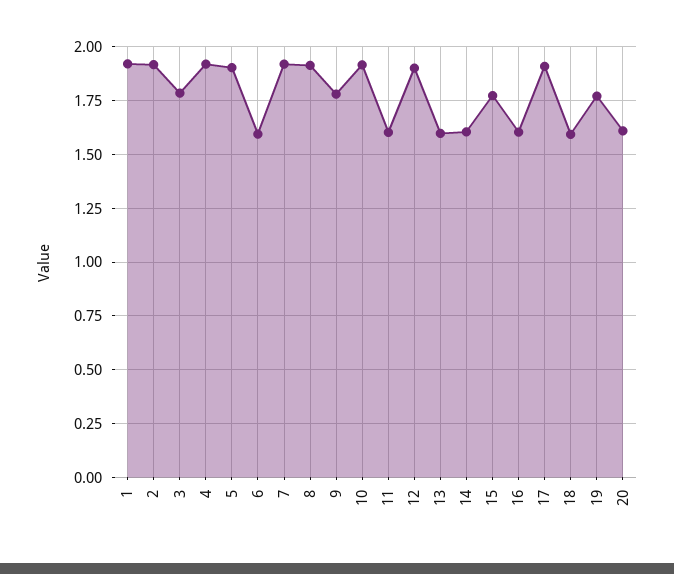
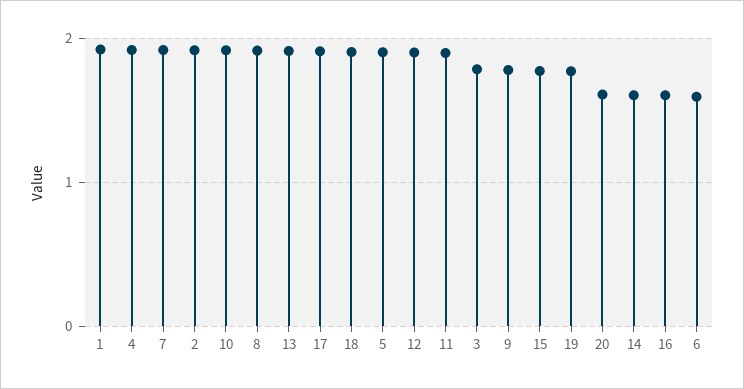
11: 1.6 -> 1.9
13: 1.6 -> 1.9
18: 1.6 -> 1.9

